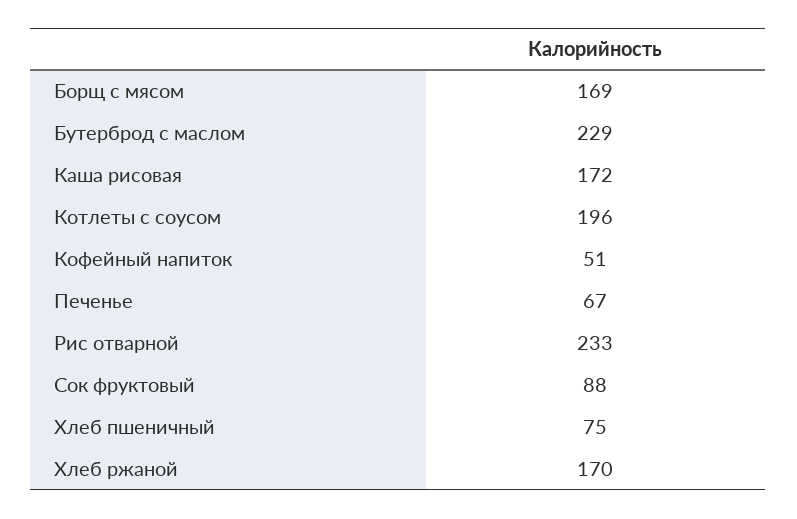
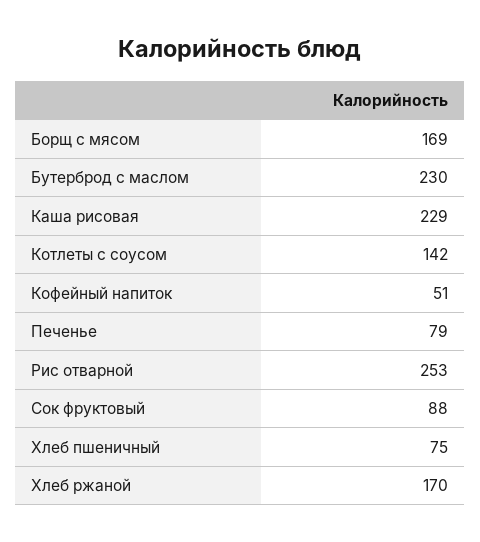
Бутерброд с маслом: 229 -> 230
Каша рисовая: 172 -> 229
Котлеты с соусом: 196 -> 142
Печенье: 67 -> 79
Рис отварной: 233 -> 253

